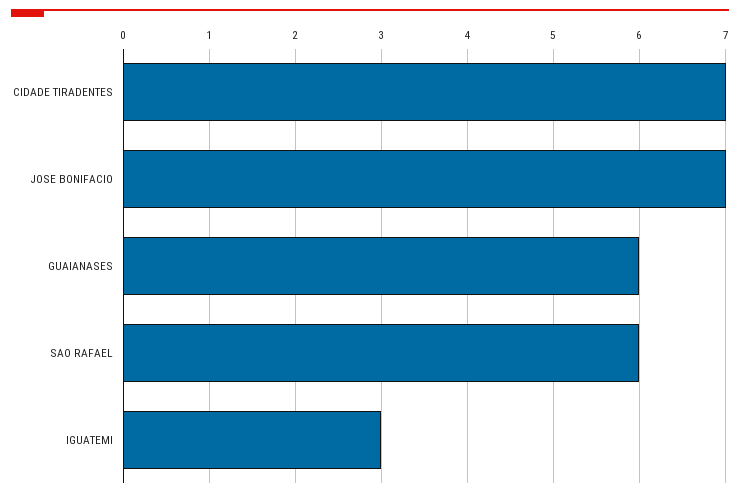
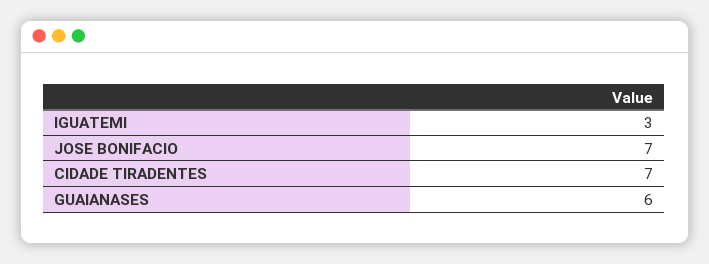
SAO RAFAEL: 6 -> none

